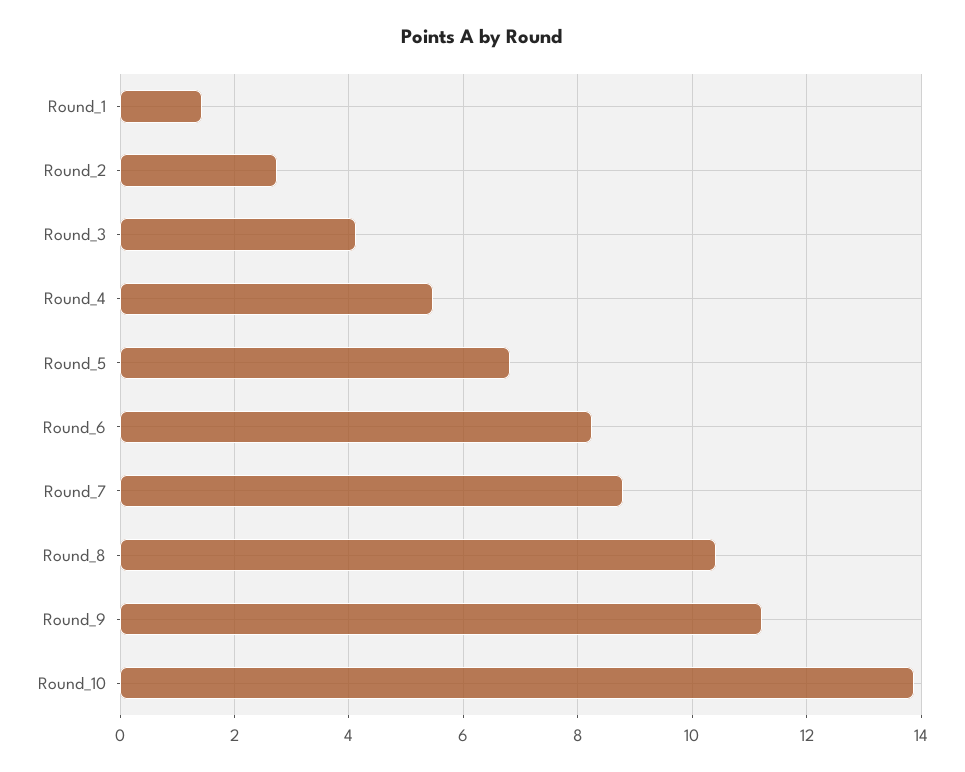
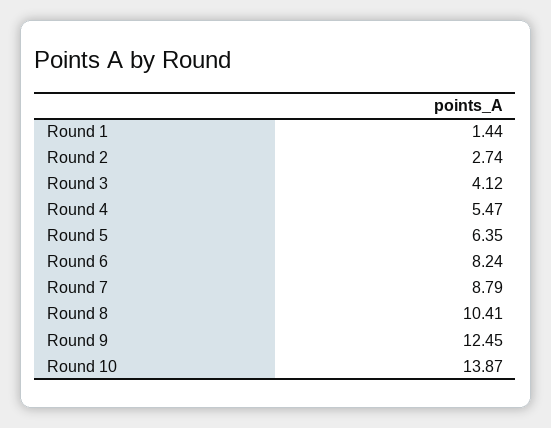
Round_5: 6.8 -> 6.35
Round_9: 11.2 -> 12.45

